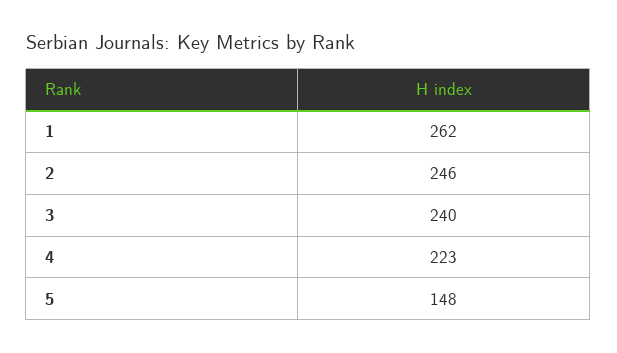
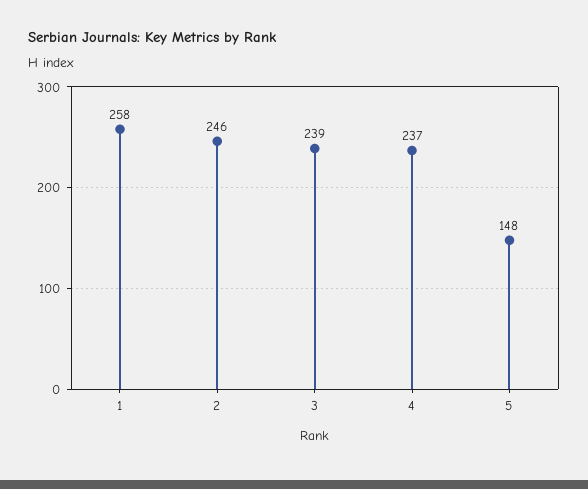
1: 262 -> 258
3: 240 -> 239
4: 223 -> 237

